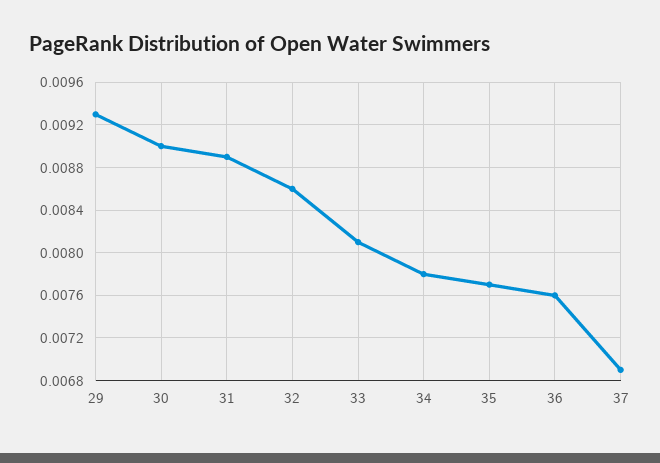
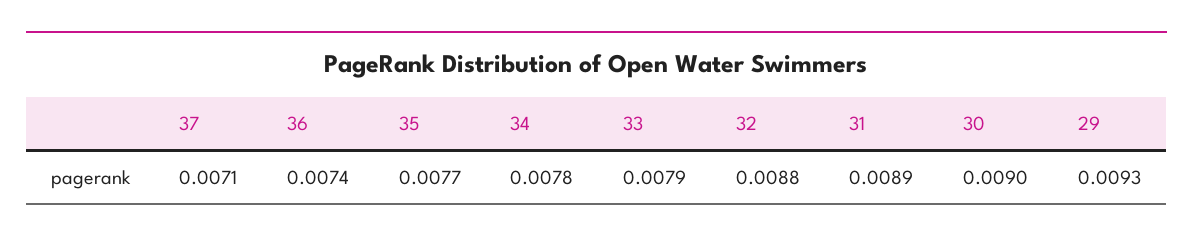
32: 0.0086 -> 0.0088
33: 0.0081 -> 0.0079
36: 0.0076 -> 0.0074
37: 0.0069 -> 0.0071

